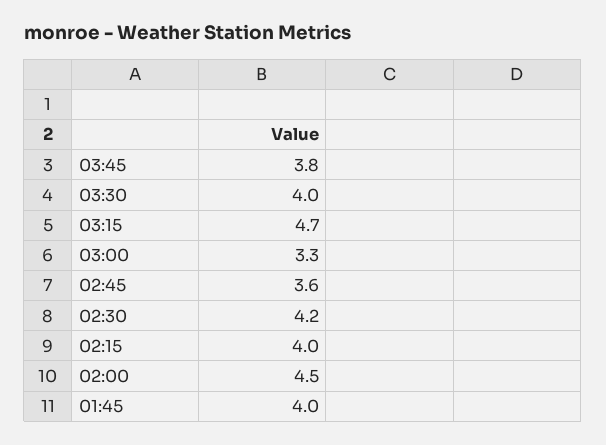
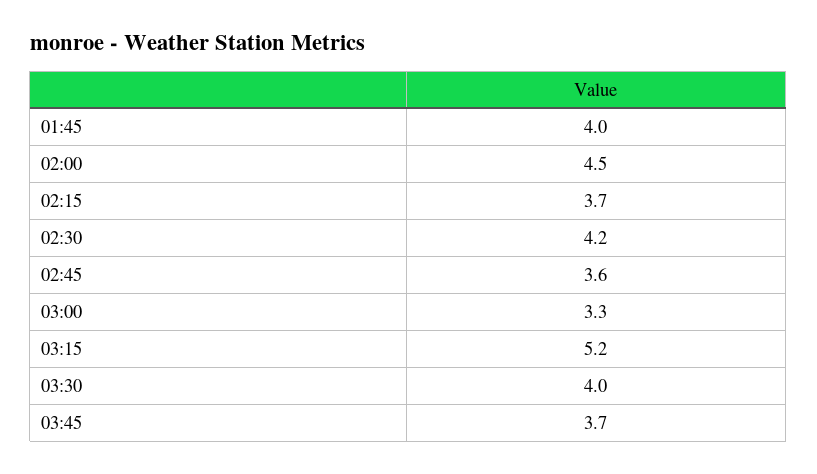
03:45: 3.8 -> 3.7
03:15: 4.7 -> 5.2
02:15: 4 -> 3.7

